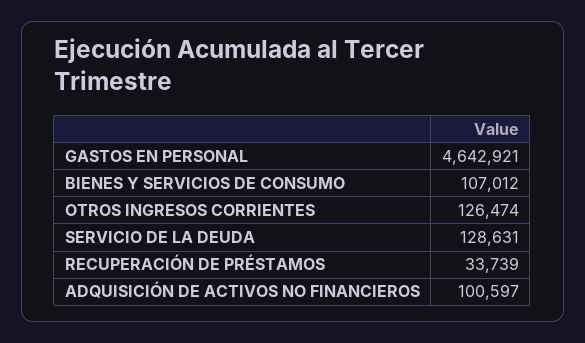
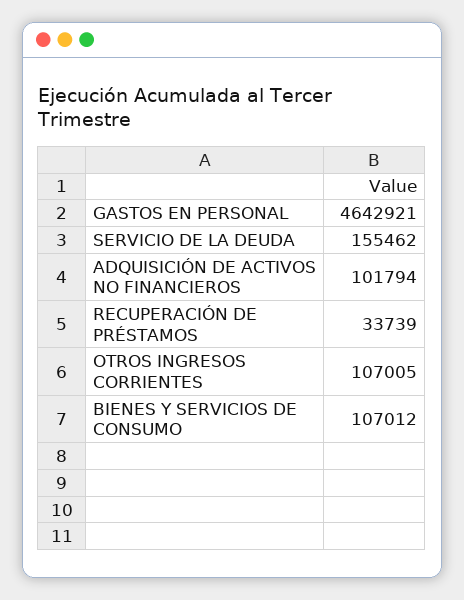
OTROS INGRESOS CORRIENTES: 126474 -> 107005
SERVICIO DE LA DEUDA: 128631 -> 155462
ADQUISICIÓN DE ACTIVOS NO FINANCIEROS: 100597 -> 101794

